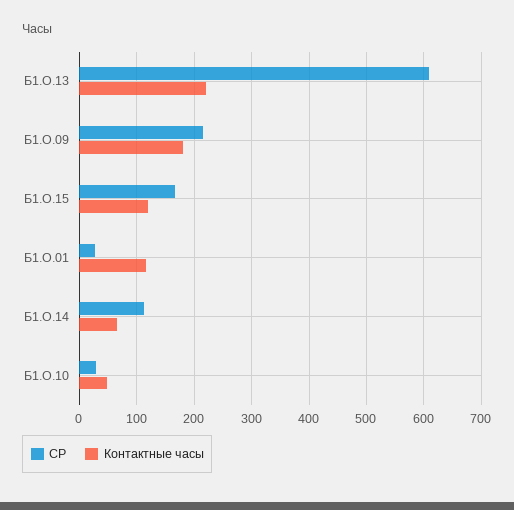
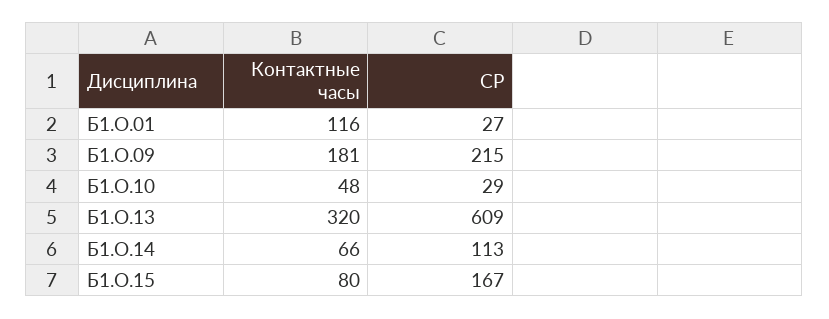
Контактные часы, Б1.О.13: 220 -> 320
Контактные часы, Б1.О.15: 120 -> 80

